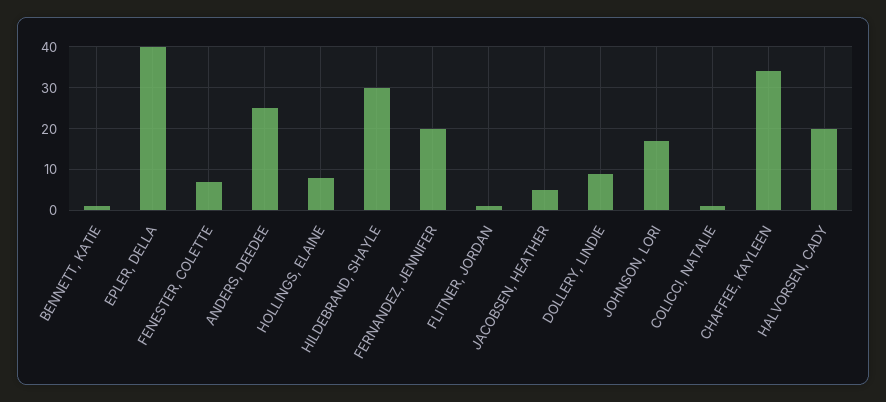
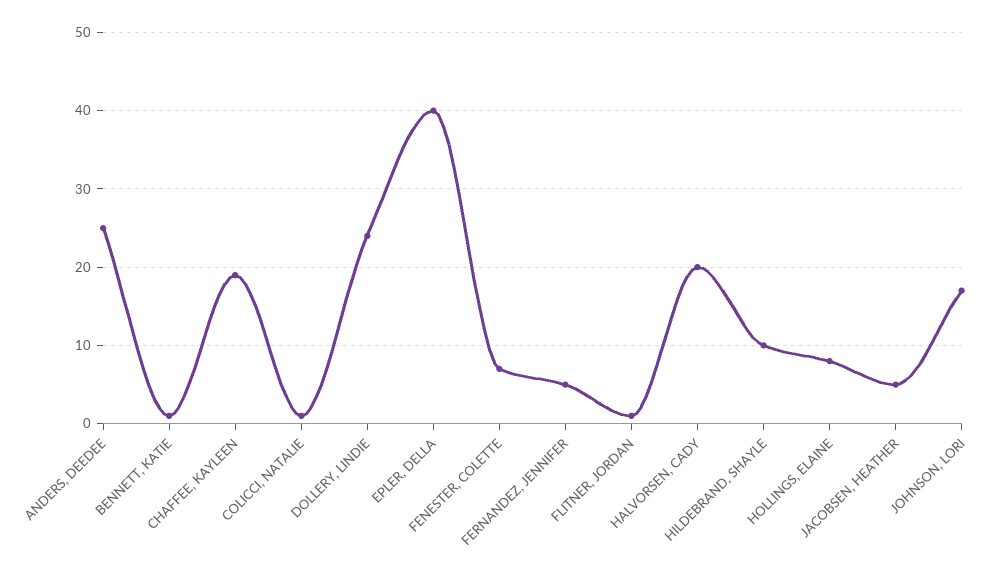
HILDEBRAND, SHAYLE: 30 -> 10
FERNANDEZ, JENNIFER: 20 -> 5
DOLLERY, LINDIE: 10 -> 24
CHAFFEE, KAYLEEN: 35 -> 19

